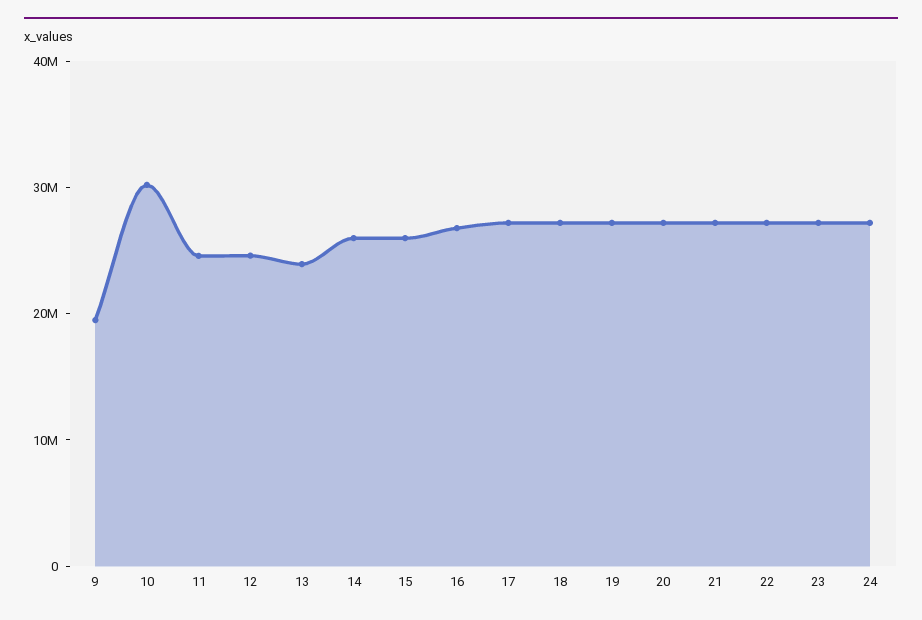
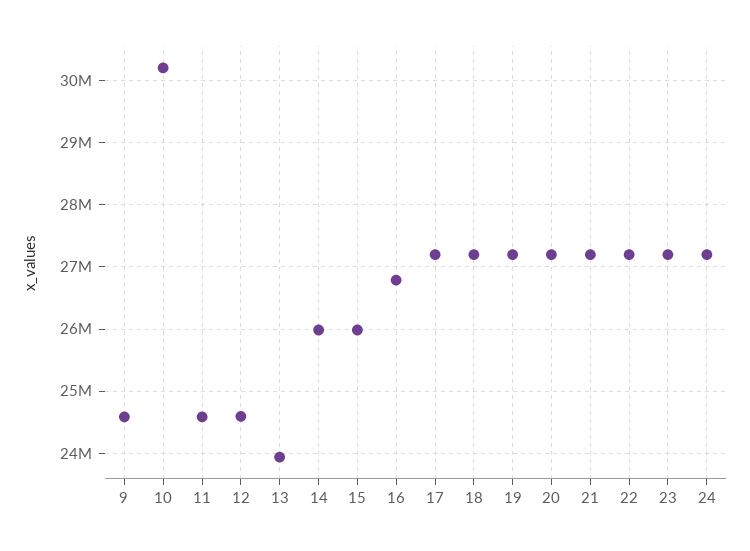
9: 20000000 -> 24600000

